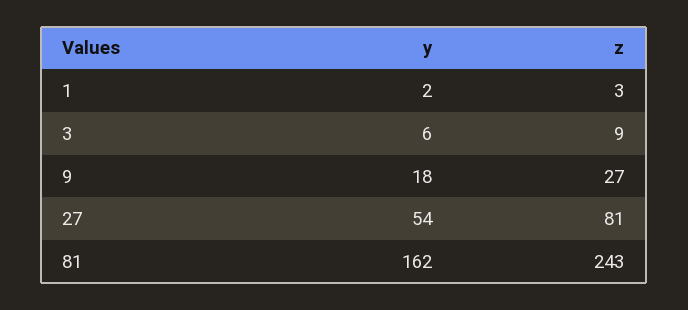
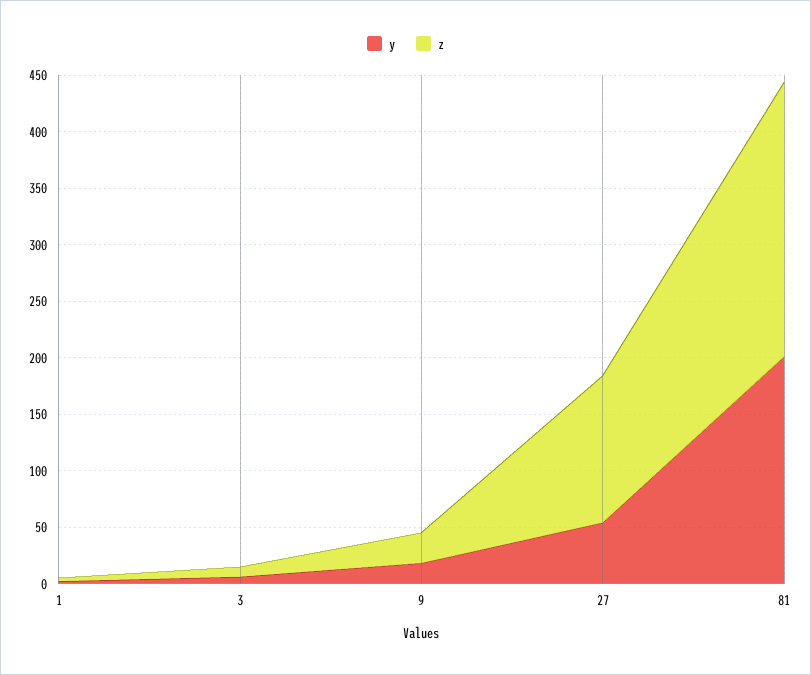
z, 27: 81 -> 130
y, 81: 162 -> 200

